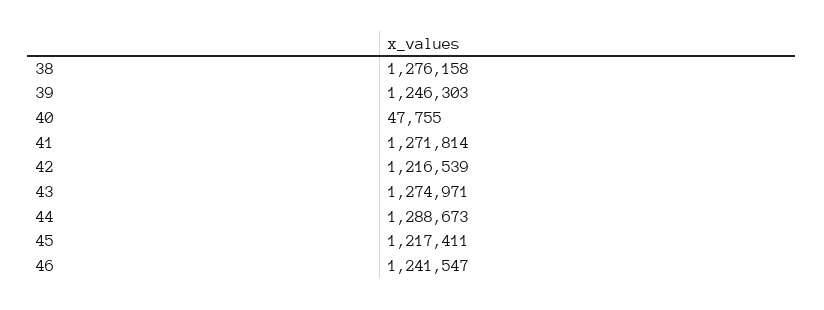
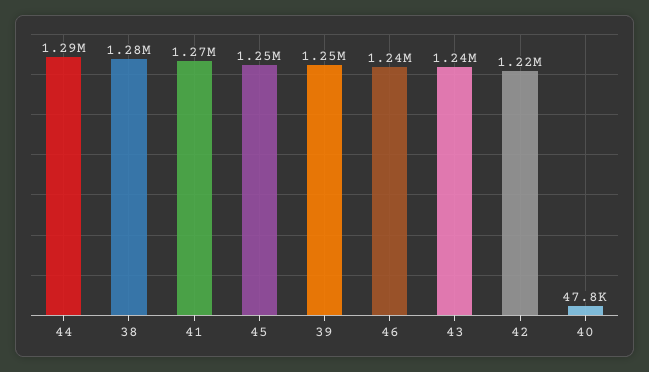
43: 1274971 -> 1240000
45: 1217411 -> 1250000

